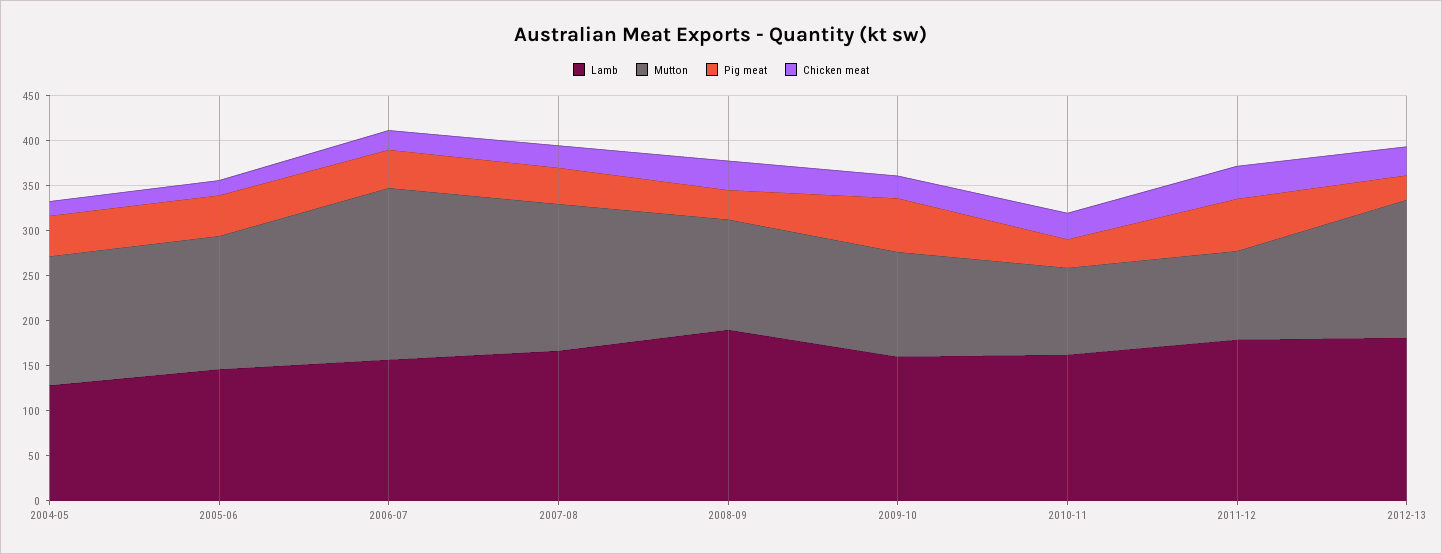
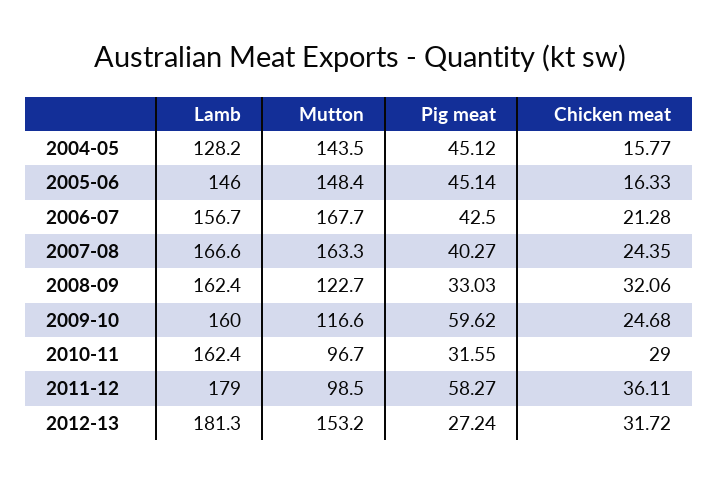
Mutton, 2006-07: 190 -> 167.7
Lamb, 2008-09: 190 -> 162.4

